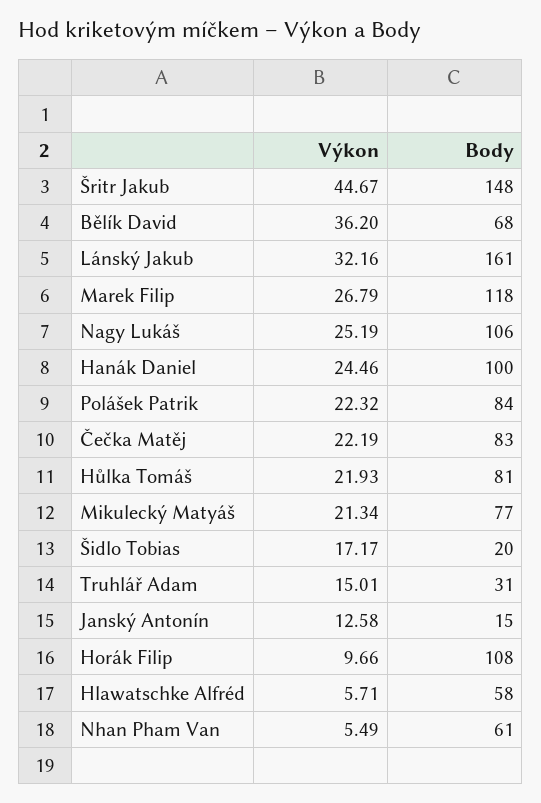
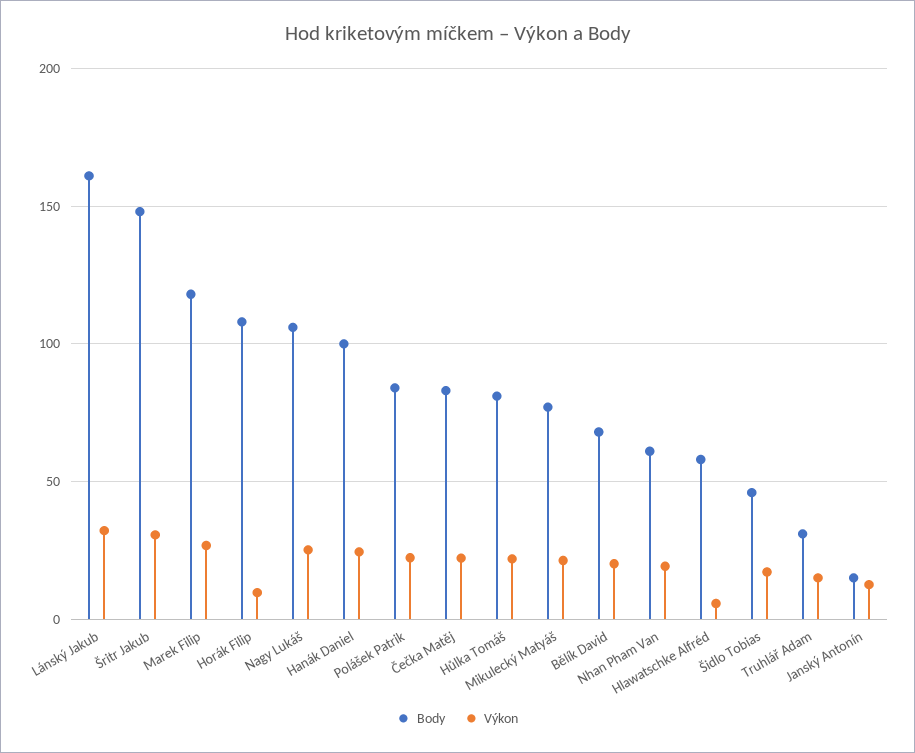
Výkon, Šritr Jakub: 44.67 -> 30
Výkon, Bělík David: 36.2 -> 20
Body, Šidlo Tobias: 20 -> 45
Výkon, Nhan Pham Van: 5.49 -> 20

